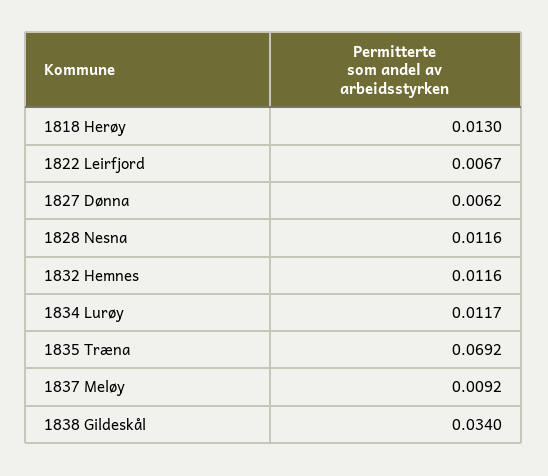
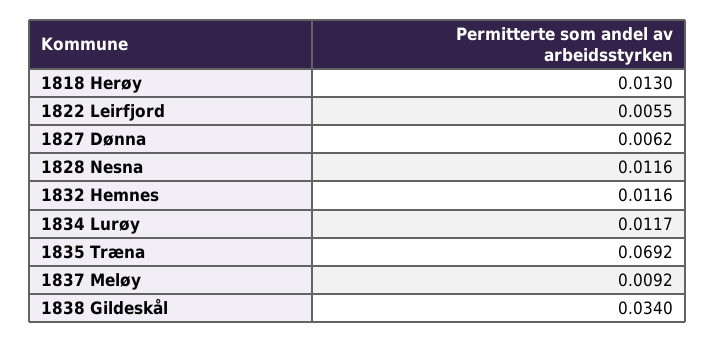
1822 Leirfjord: 0.0067 -> 0.0055

